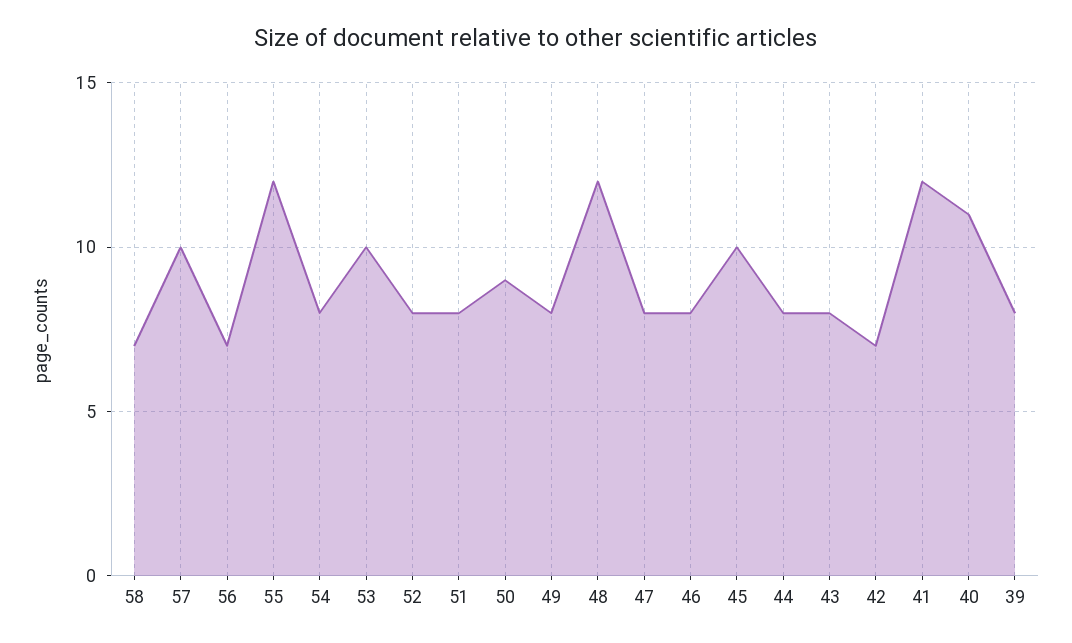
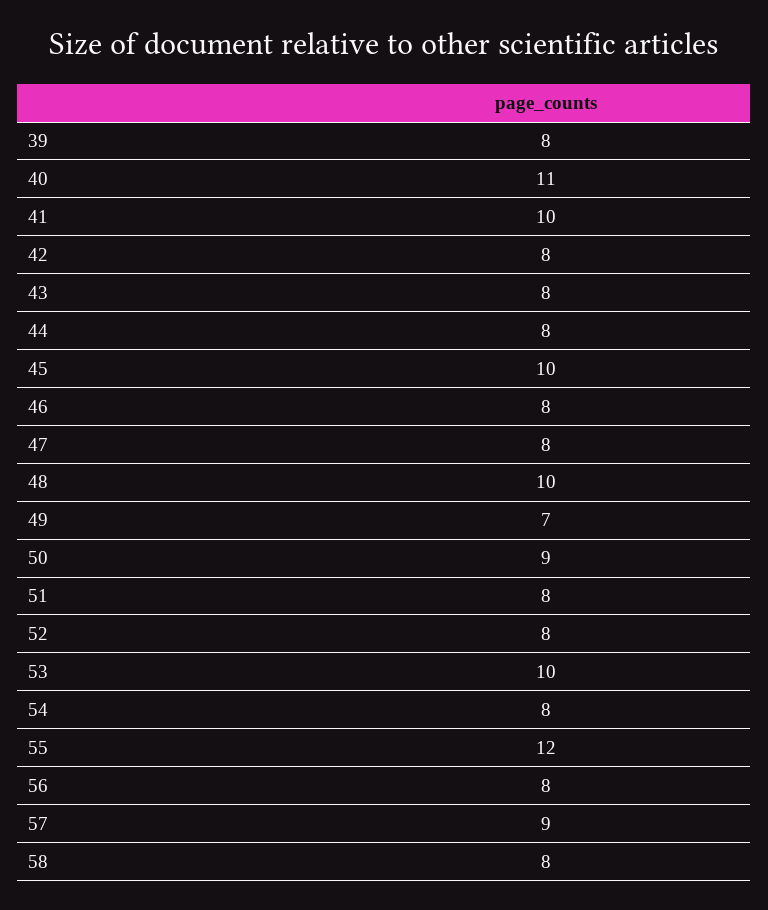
58: 7 -> 8
57: 10 -> 9
56: 7 -> 8
49: 8 -> 7
48: 12 -> 10
42: 7 -> 8
41: 12 -> 10

